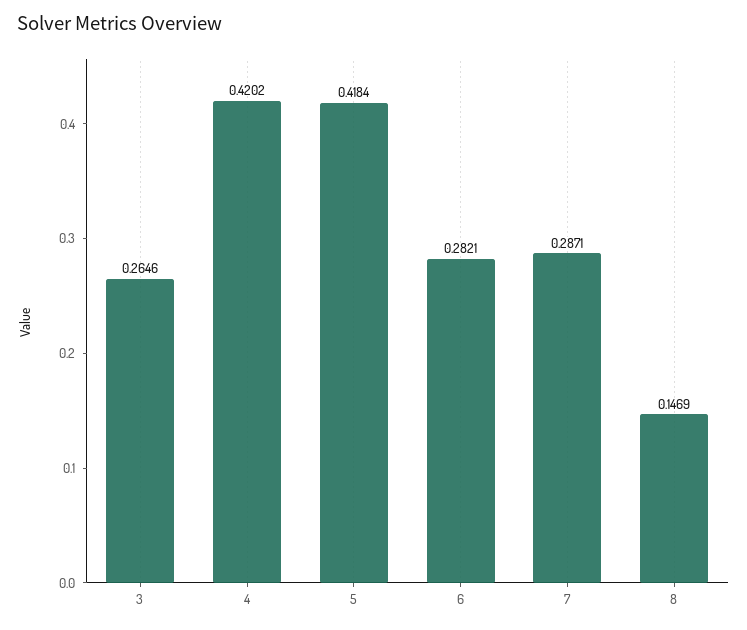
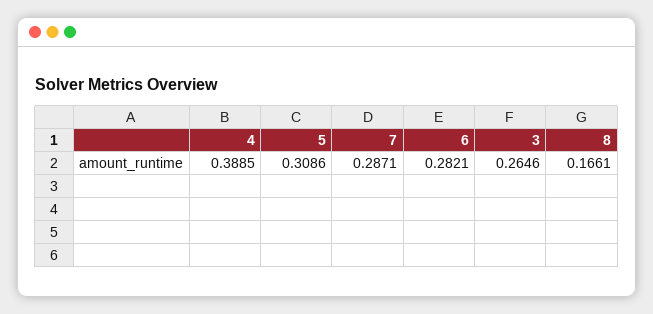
4: 0.4202 -> 0.3885
5: 0.4184 -> 0.3086
8: 0.1469 -> 0.1661

